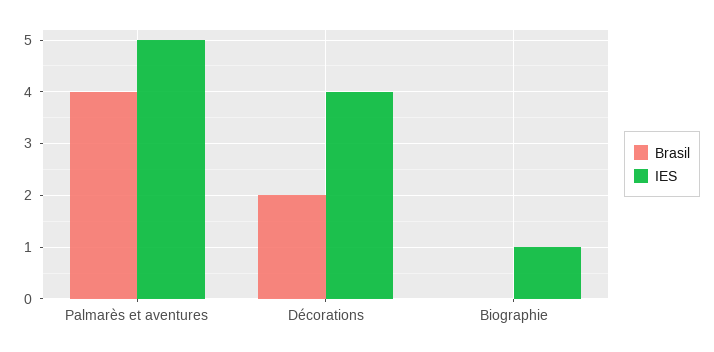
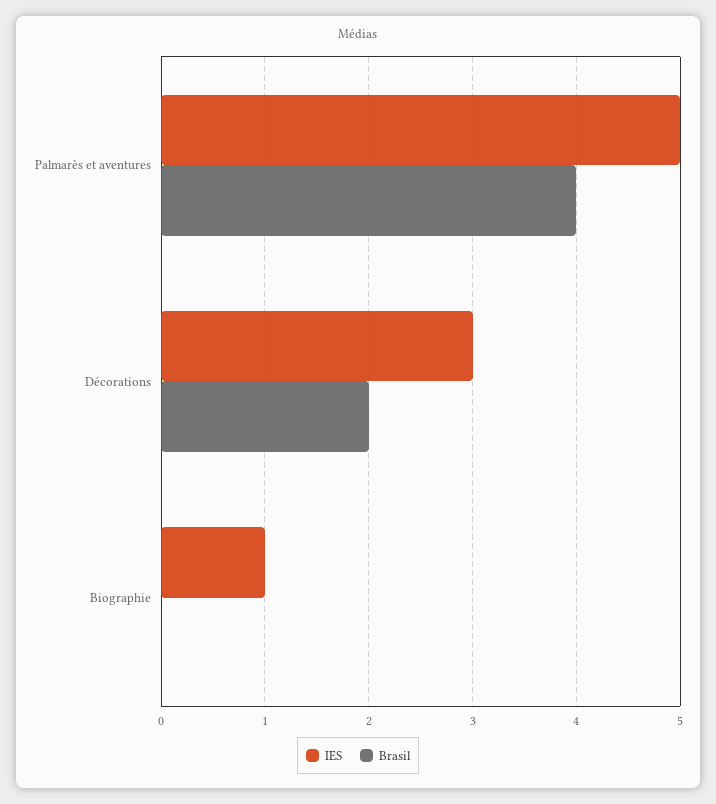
IES, Décorations: 4 -> 3

